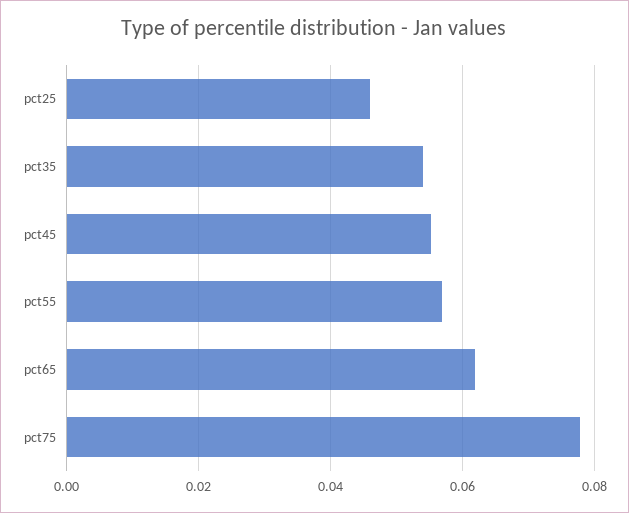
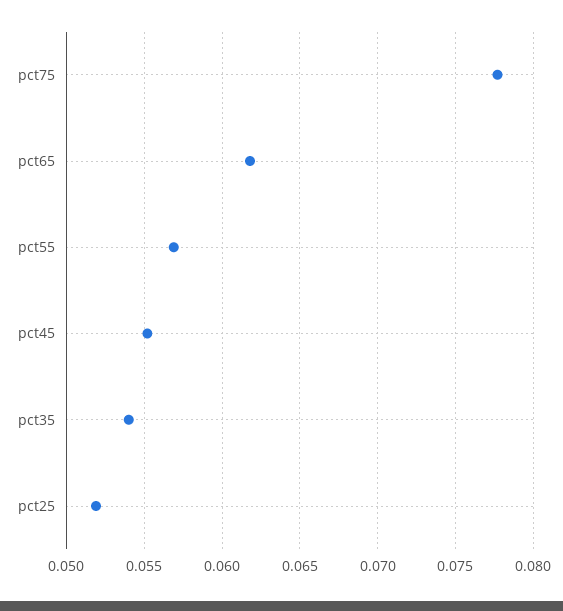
pct25: 0.046 -> 0.052

